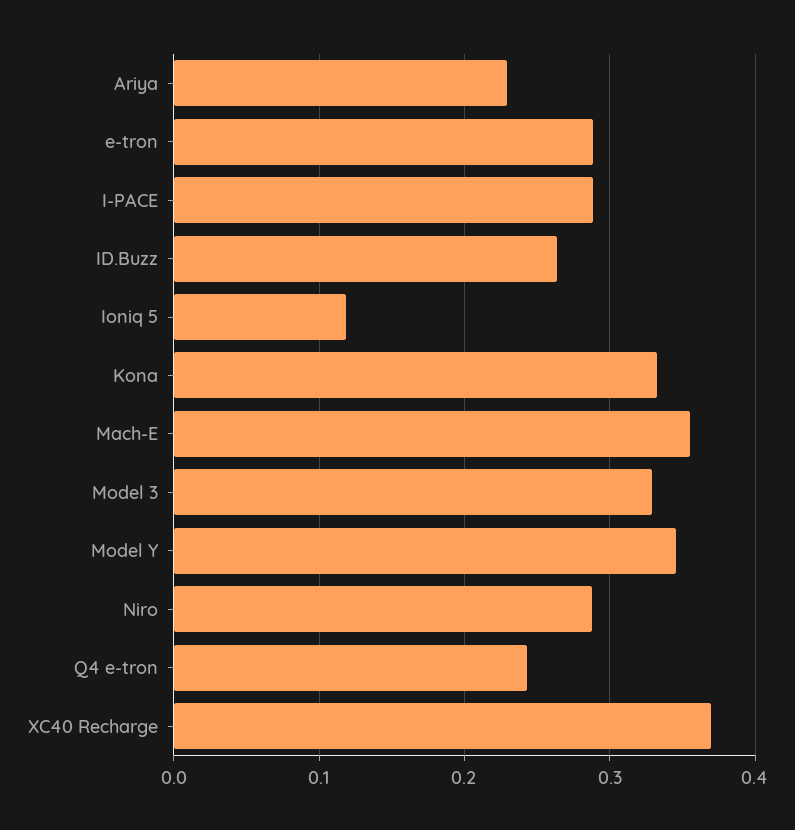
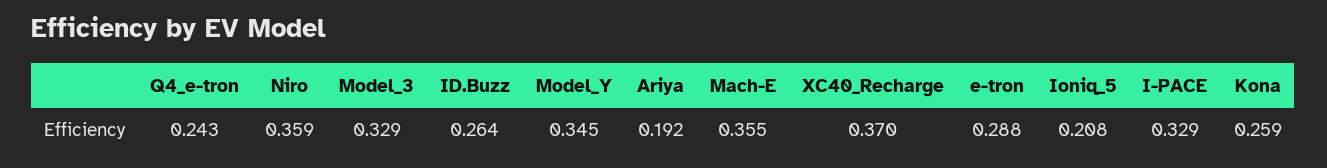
Ariya: 0.23 -> 0.192
I-PACE: 0.29 -> 0.329
Ioniq 5: 0.12 -> 0.208
Kona: 0.33 -> 0.259
Niro: 0.29 -> 0.359

